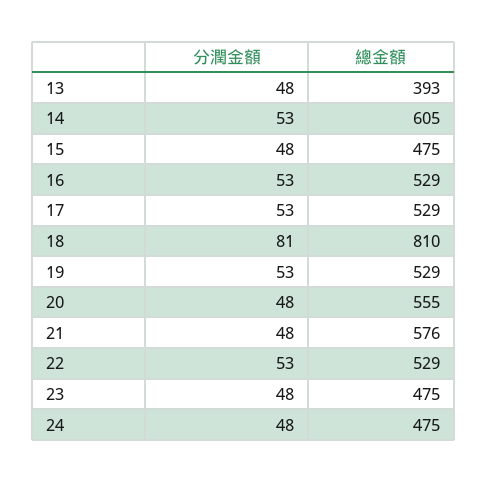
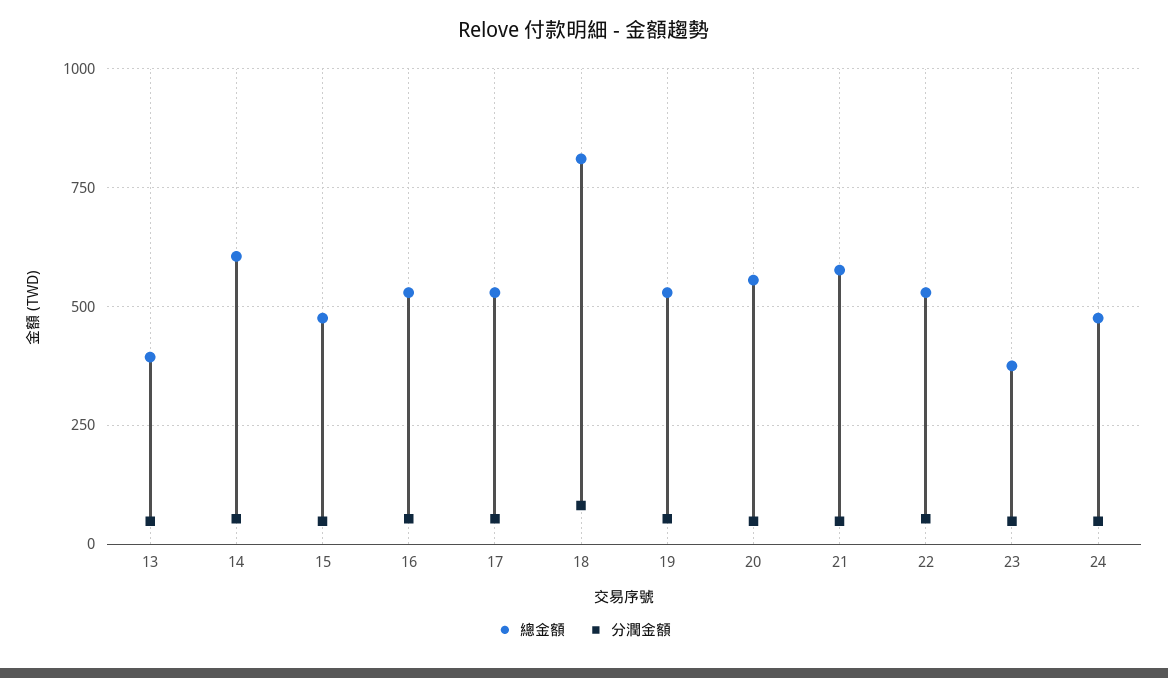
總金額, 23: 475 -> 375

